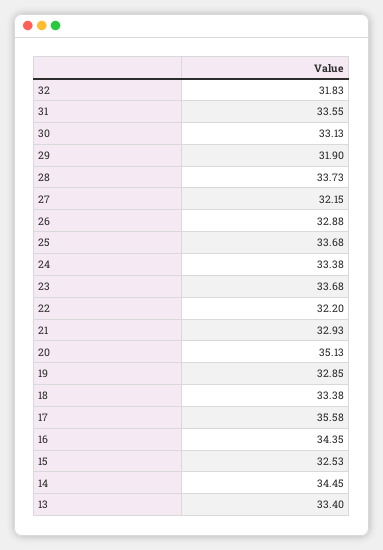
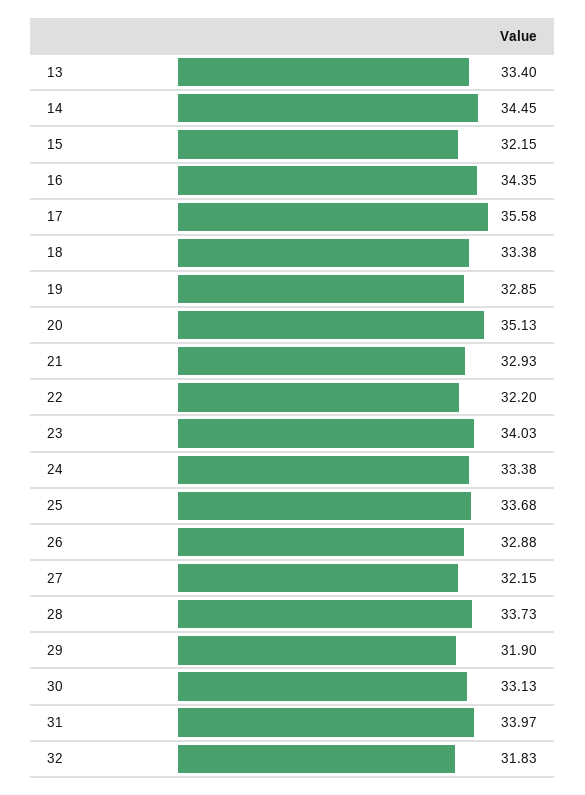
31: 33.55 -> 33.97
23: 33.68 -> 34.03
15: 32.53 -> 32.15

